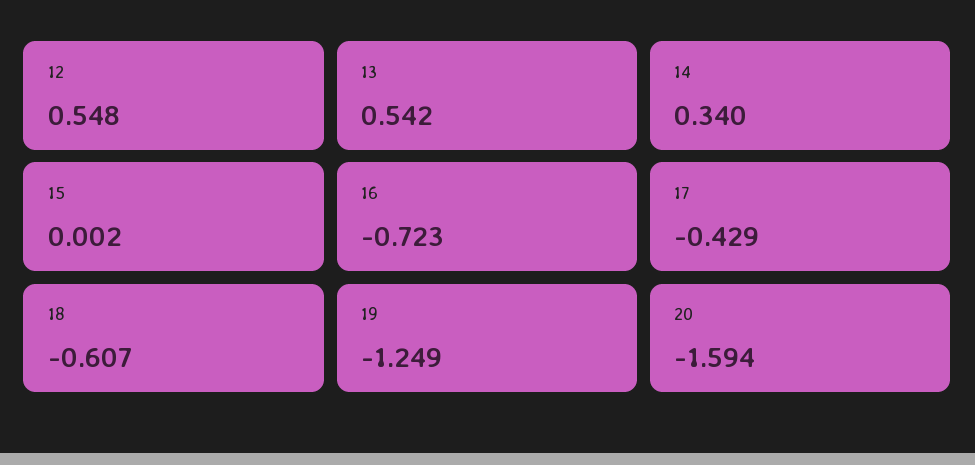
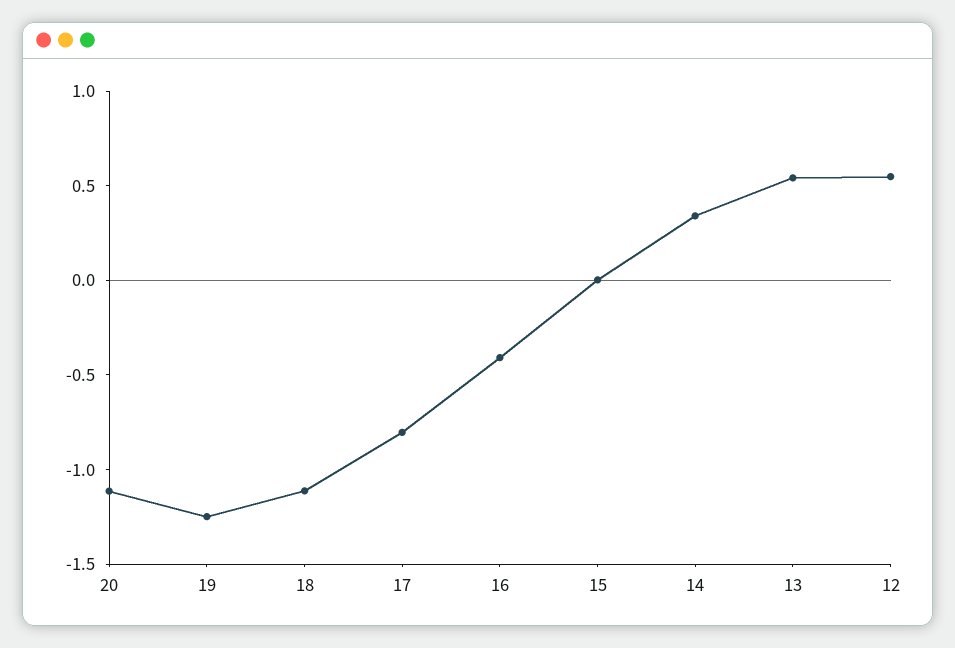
16: -0.723 -> -0.4
17: -0.429 -> -0.8
18: -0.607 -> -1.1
20: -1.594 -> -1.1

